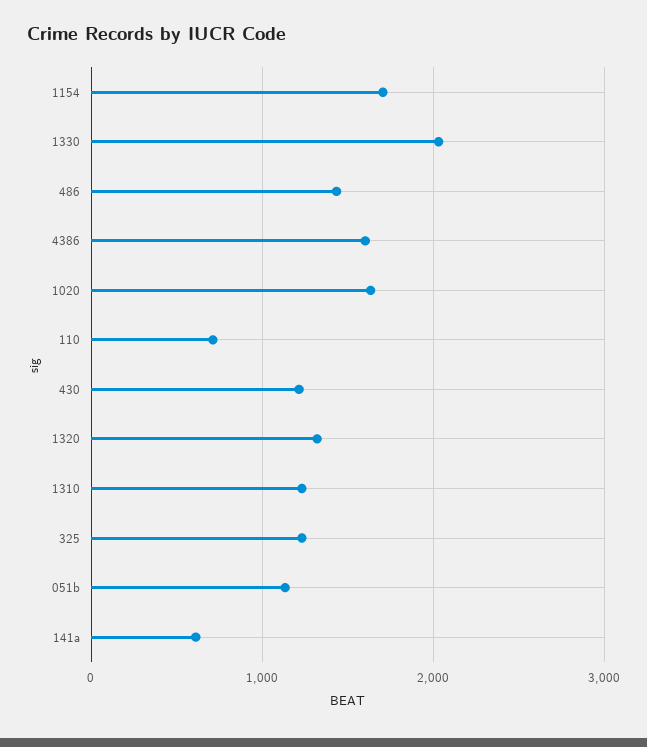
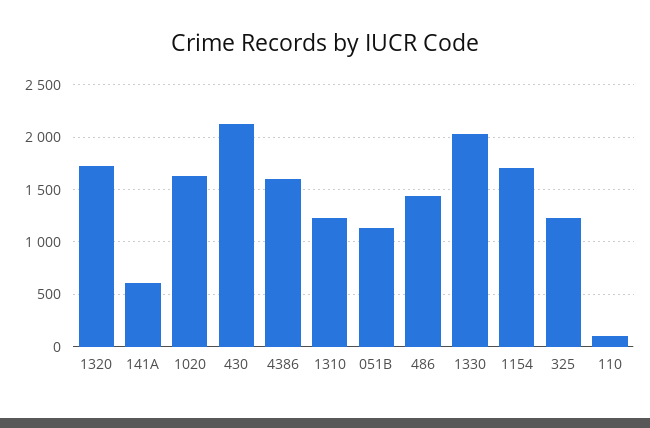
110: 700 -> 100
430: 1200 -> 2100
1320: 1300 -> 1700

